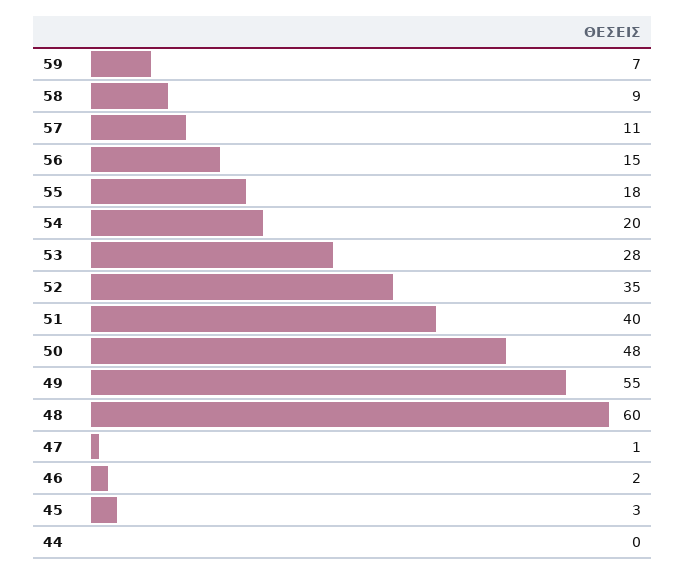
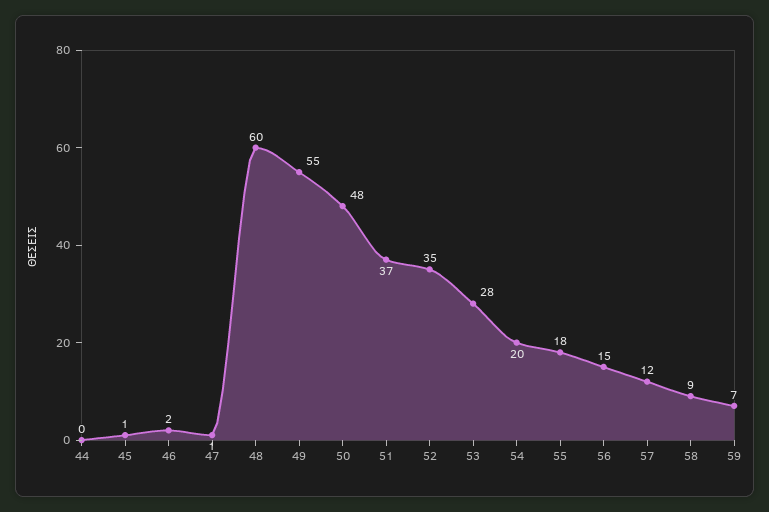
57: 11 -> 12
51: 40 -> 37
45: 3 -> 1

